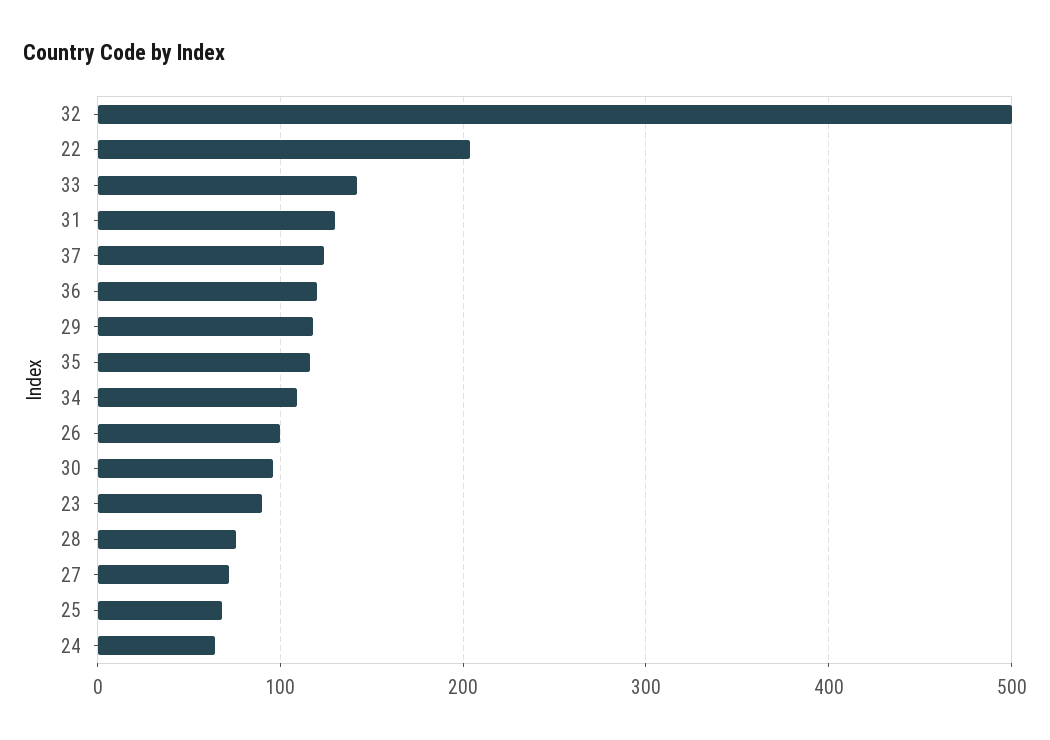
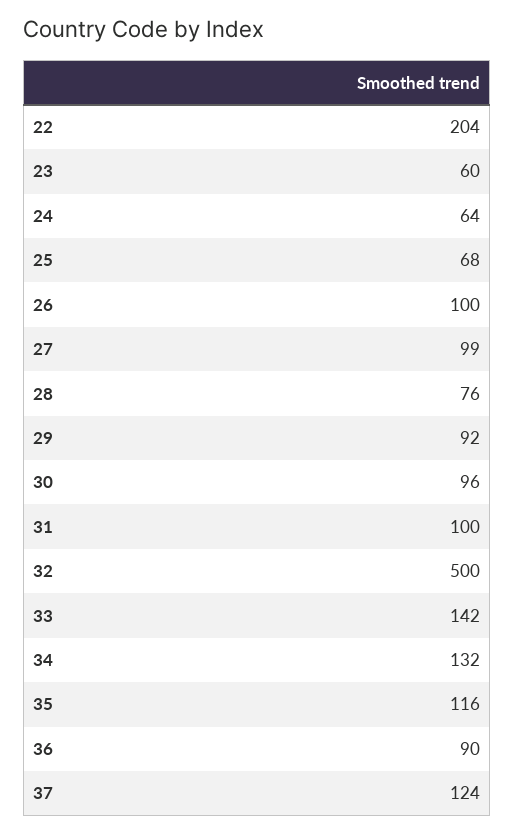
31: 130 -> 100
36: 120 -> 90
29: 120 -> 92
34: 110 -> 132
23: 90 -> 60
27: 70 -> 99

